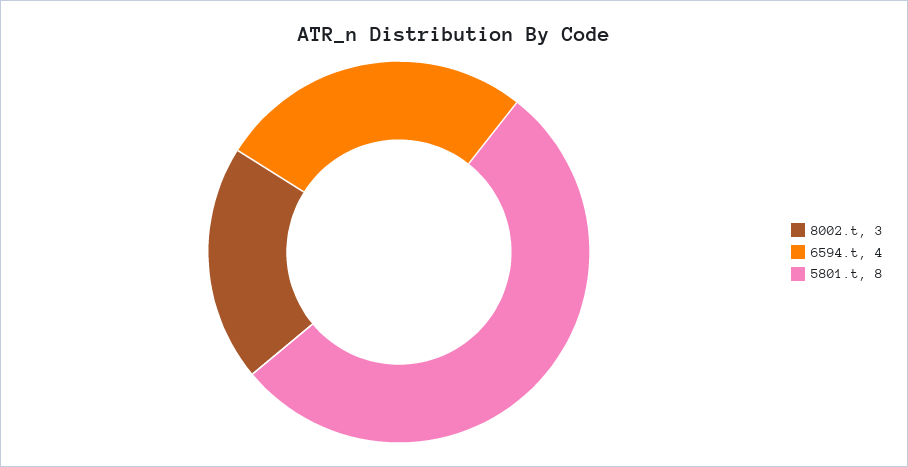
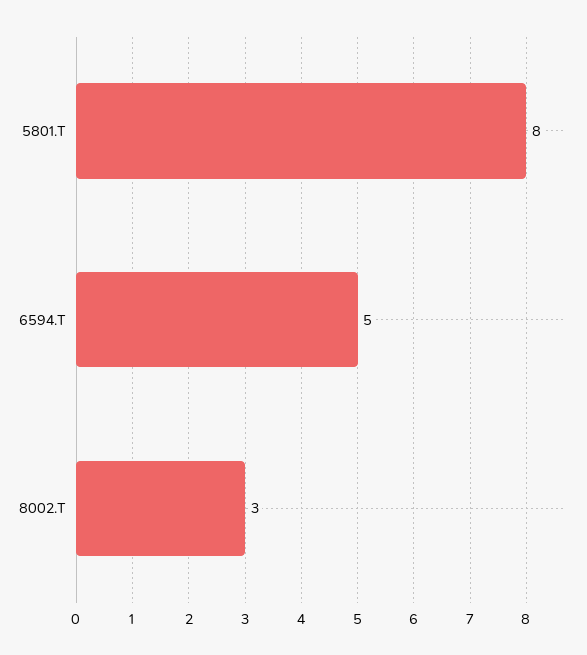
6594.t: 4 -> 5

